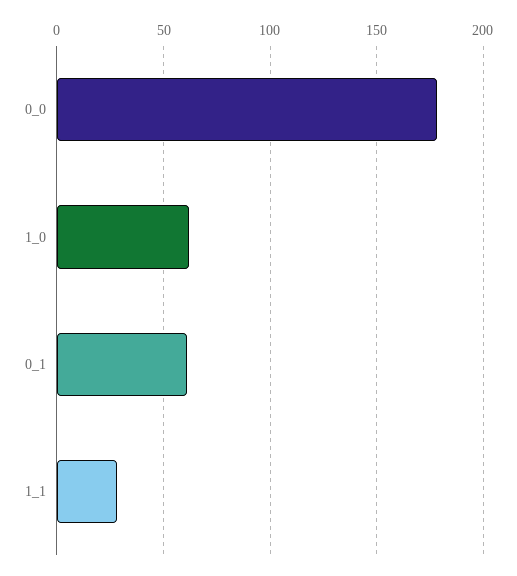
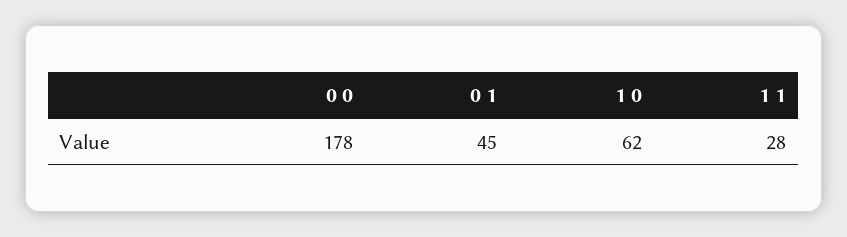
0_1: 60 -> 45

